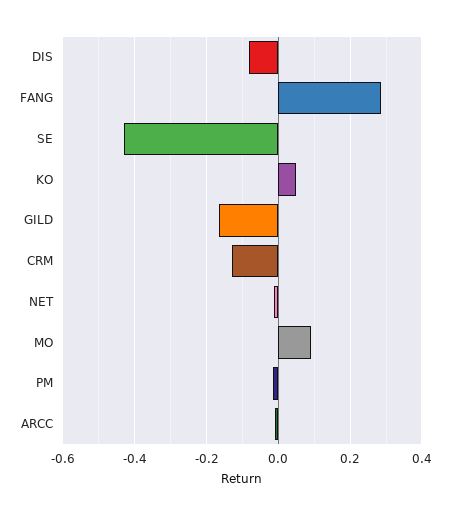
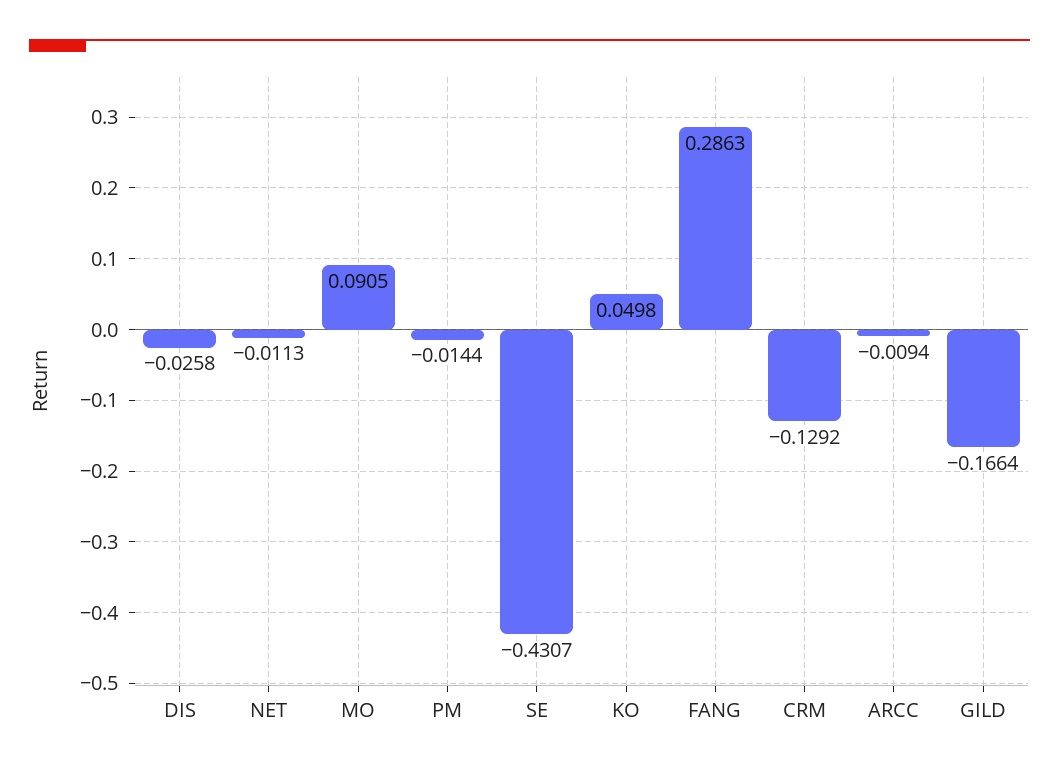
DIS: -0.08 -> -0.0258

